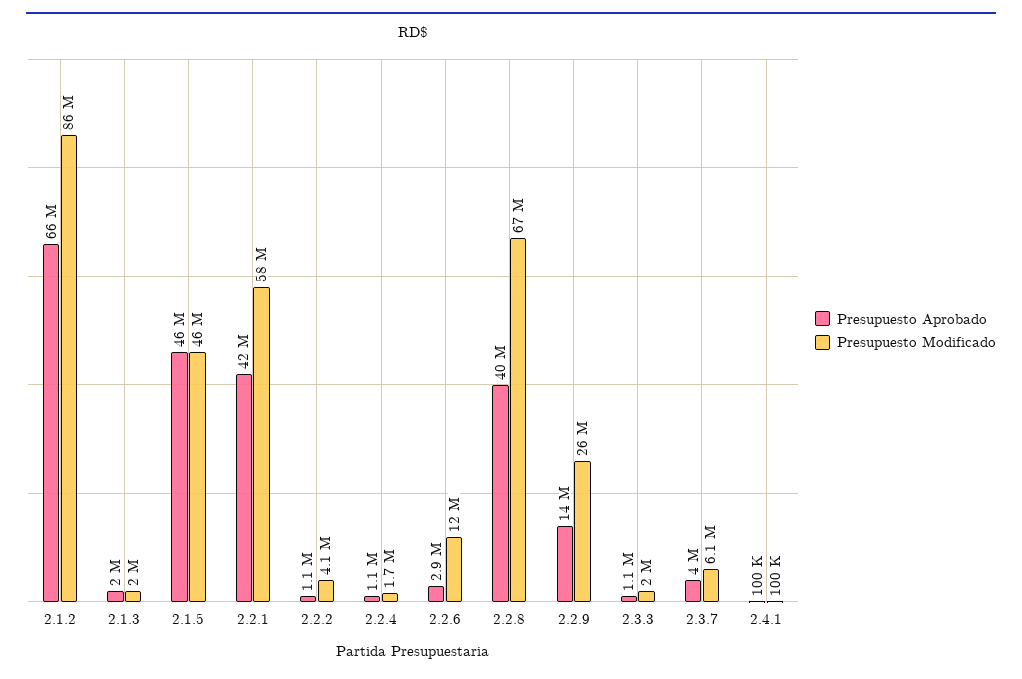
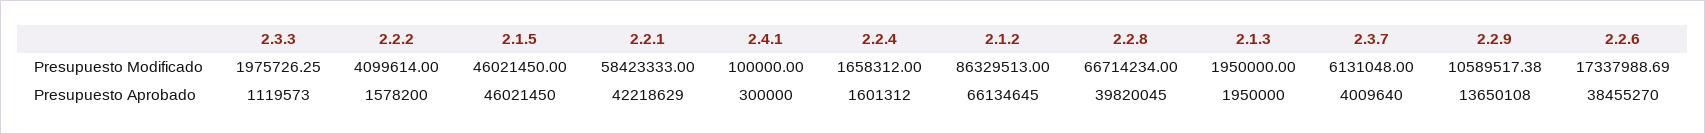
Presupuesto Aprobado, 2.2.2: 1100000 -> 1578200
Presupuesto Aprobado, 2.2.4: 1100000 -> 1601312
Presupuesto Aprobado, 2.2.6: 2900000 -> 38455270
Presupuesto Modificado, 2.2.6: 12000000 -> 17337988.69
Presupuesto Modificado, 2.2.9: 26000000 -> 10589517.38
Presupuesto Aprobado, 2.4.1: 100000 -> 300000

